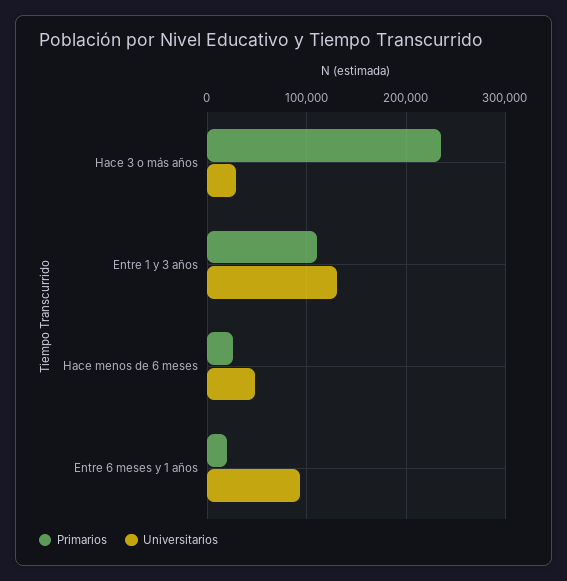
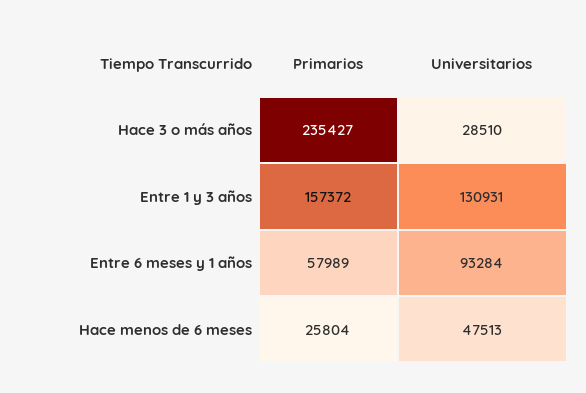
Primarios, Entre 1 y 3 años: 110000 -> 157372
Primarios, Entre 6 meses y 1 años: 20000 -> 57989

